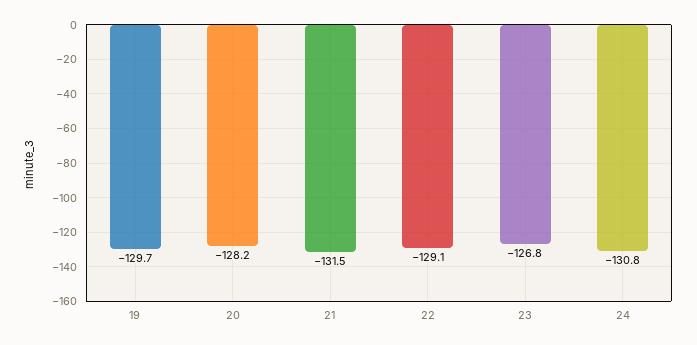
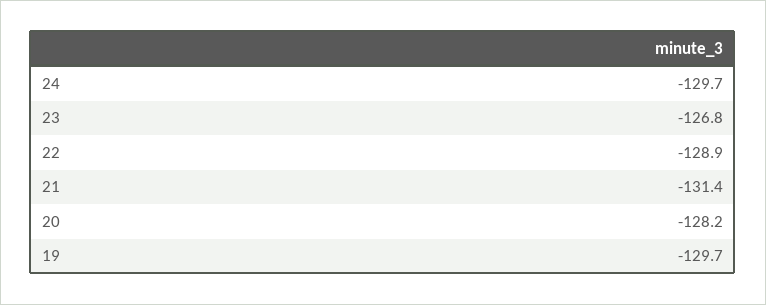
21: -131.5 -> -131.4
22: -129.1 -> -128.9
24: -130.8 -> -129.7

